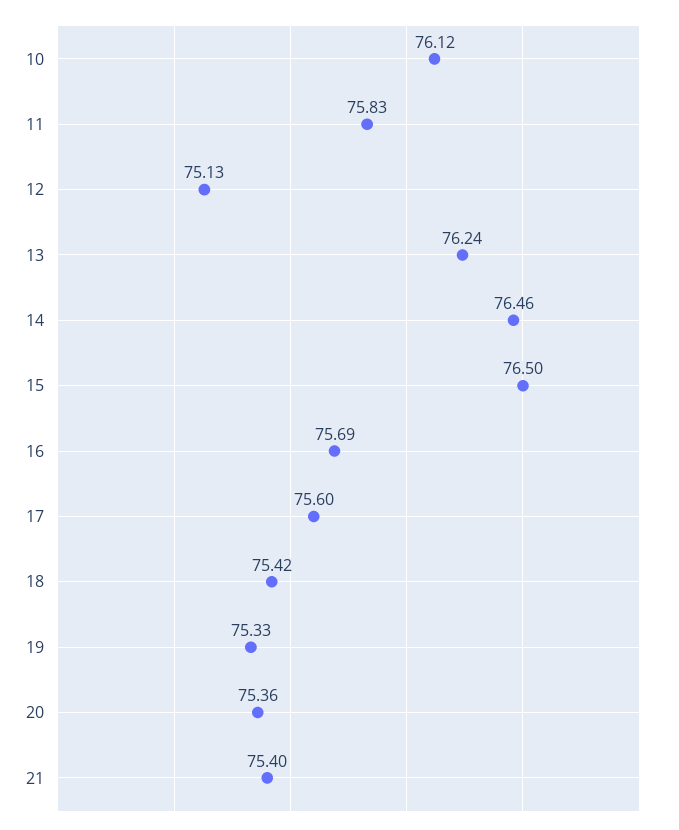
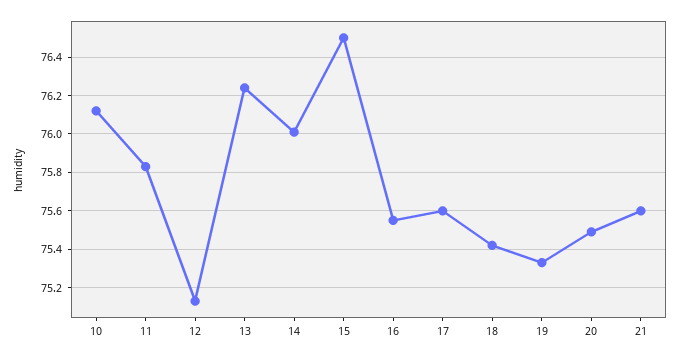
14: 76.46 -> 76
16: 75.69 -> 75.55
20: 75.36 -> 75.5
21: 75.4 -> 75.6

